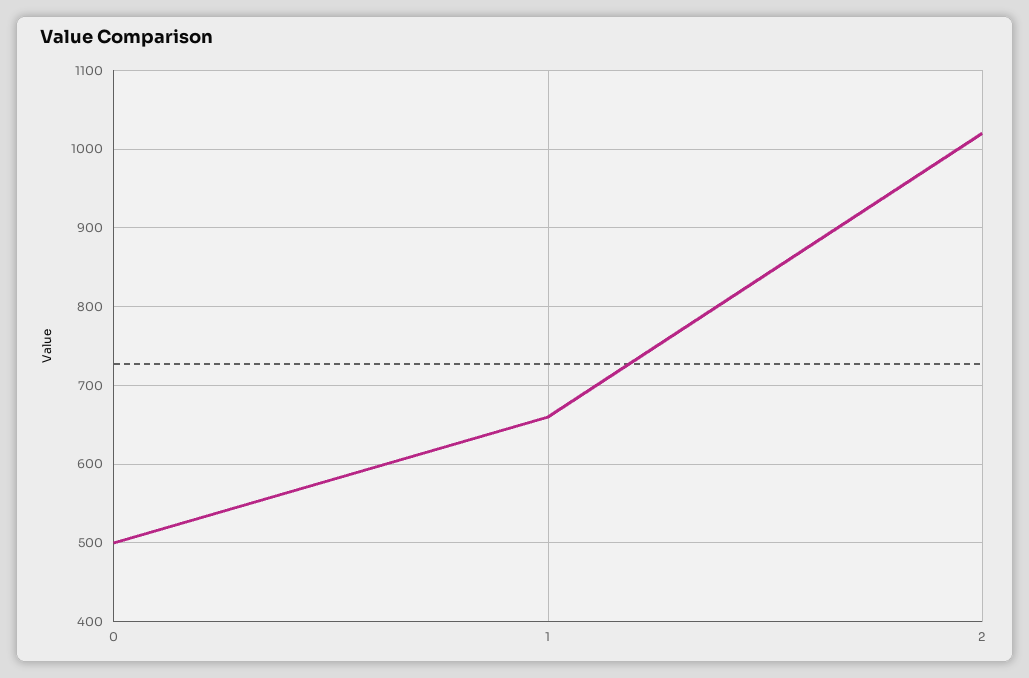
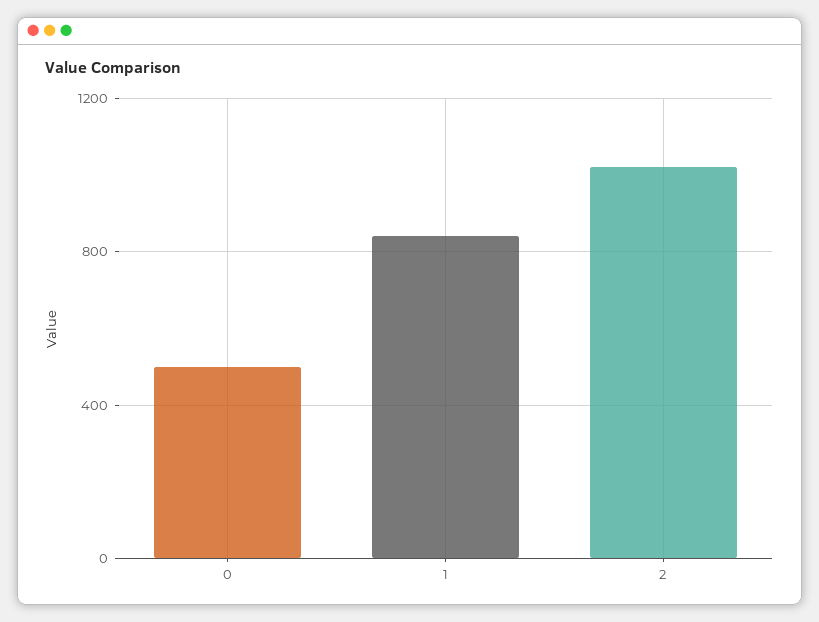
1: 660 -> 850

